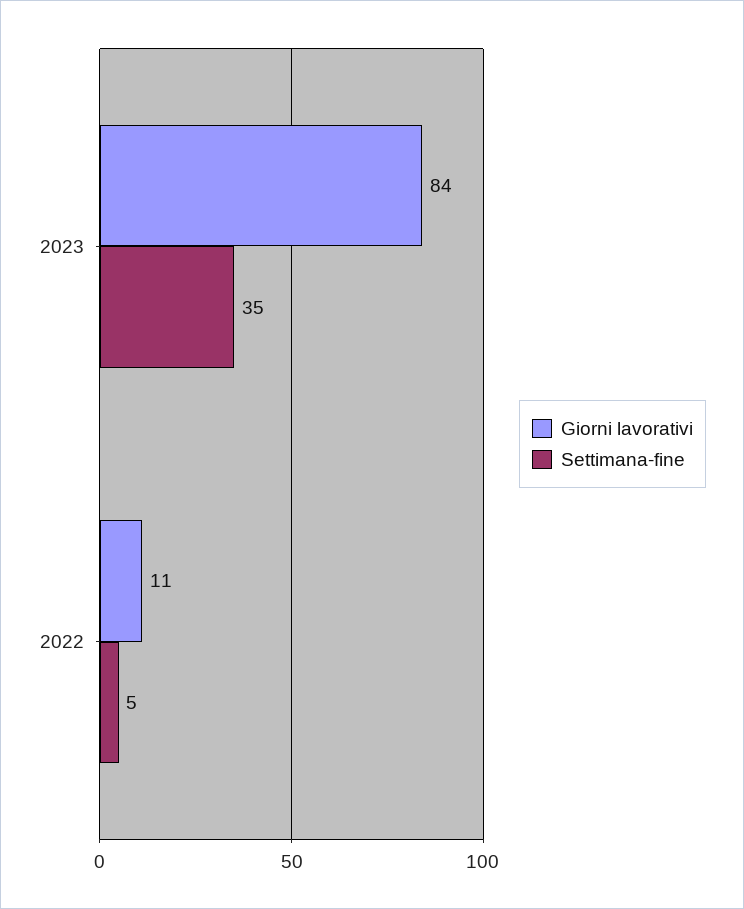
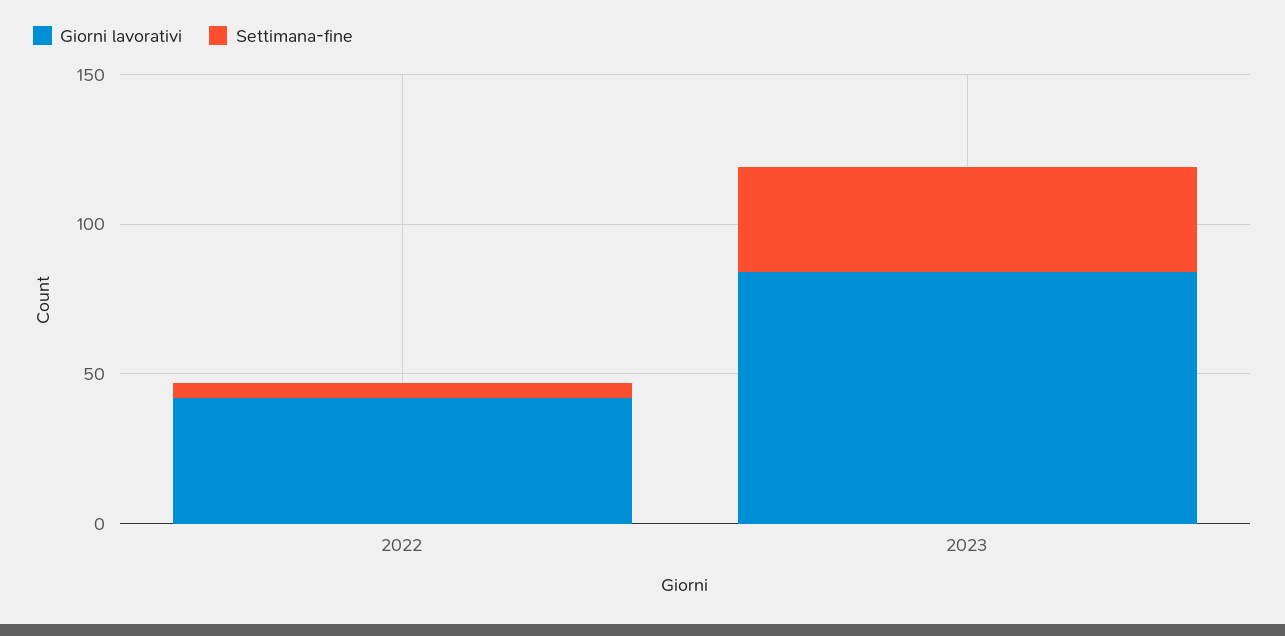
Giorni lavorativi, 2022: 11 -> 40

